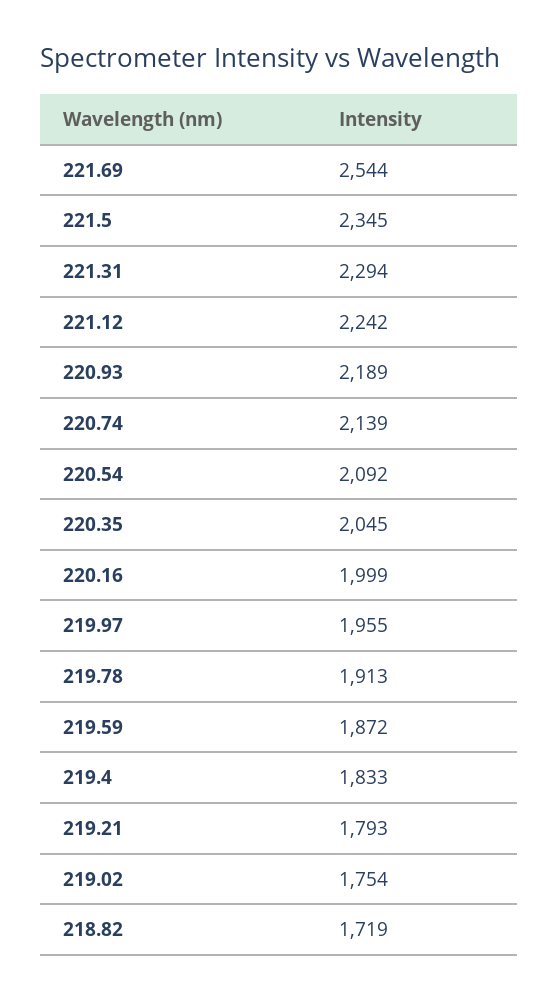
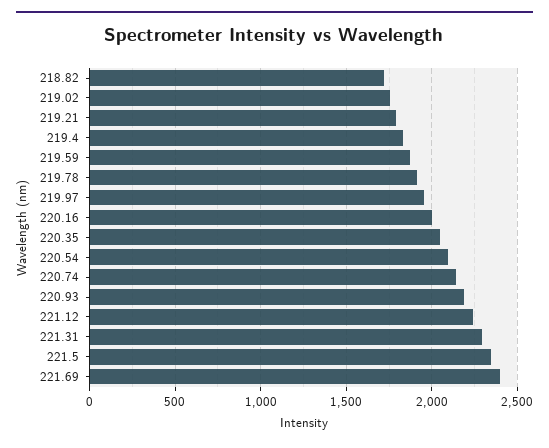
221.69: 2544 -> 2400

